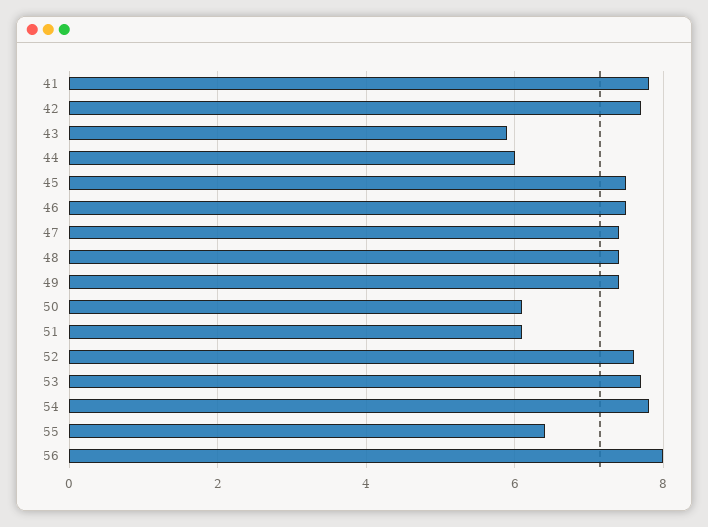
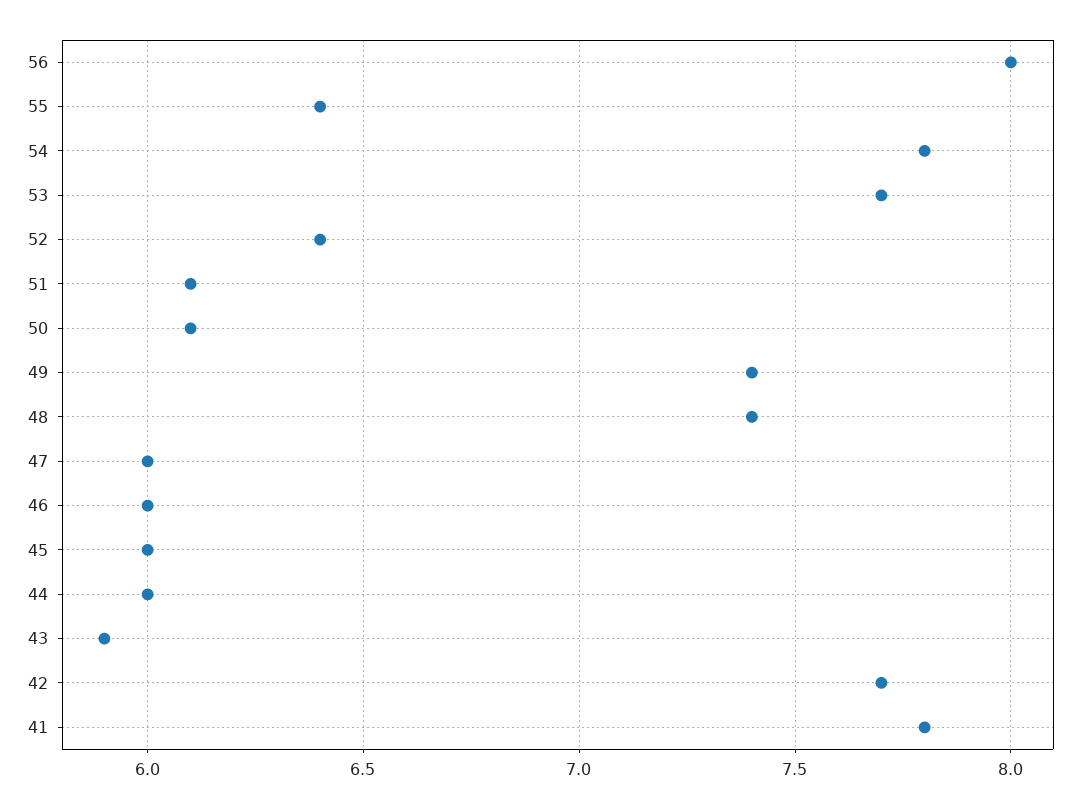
45: 7.5 -> 6
46: 7.5 -> 6
47: 7.5 -> 6
52: 7.5 -> 6.4

